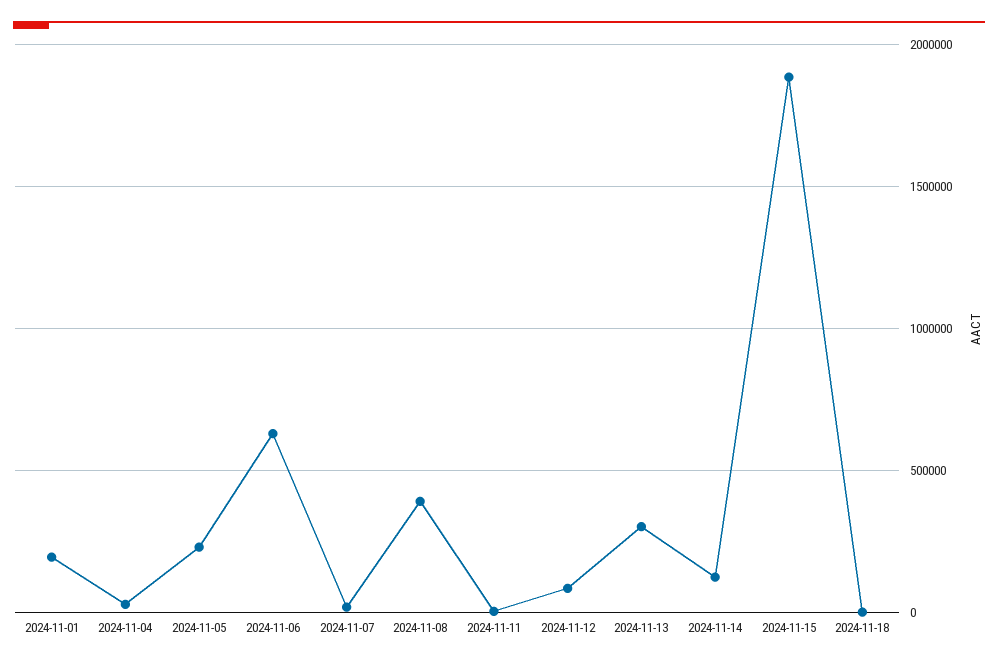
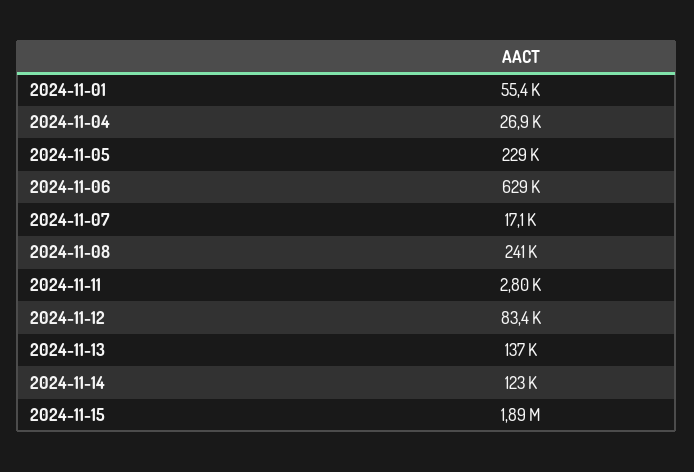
2024-11-01: 200000 -> 55400
2024-11-08: 400000 -> 241000
2024-11-13: 300000 -> 137000
2024-11-18: 0 -> none

